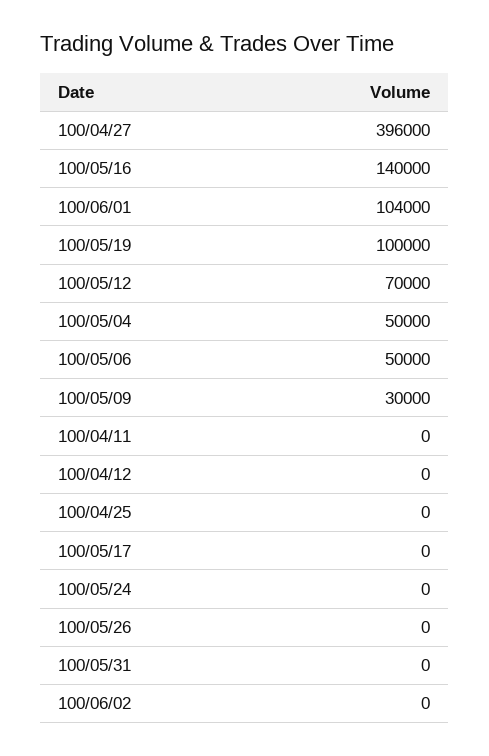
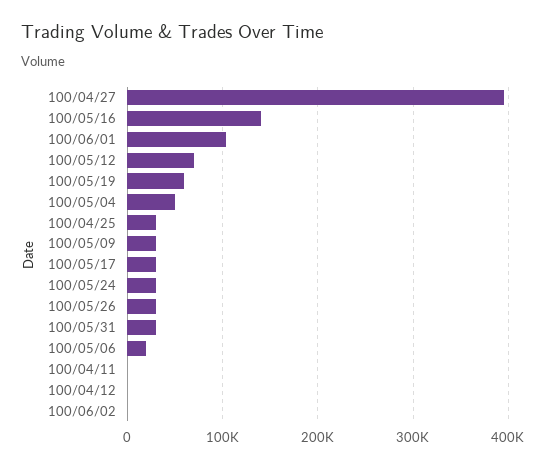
100/05/19: 100000 -> 60000
100/05/06: 50000 -> 20000
100/04/25: 0 -> 30000
100/05/17: 0 -> 30000
100/05/24: 0 -> 30000
100/05/26: 0 -> 30000
100/05/31: 0 -> 30000

